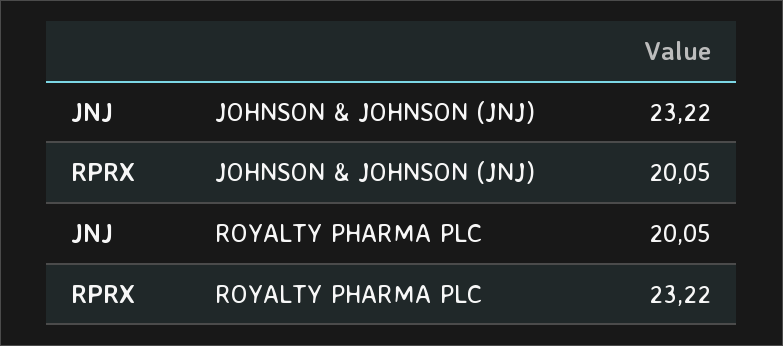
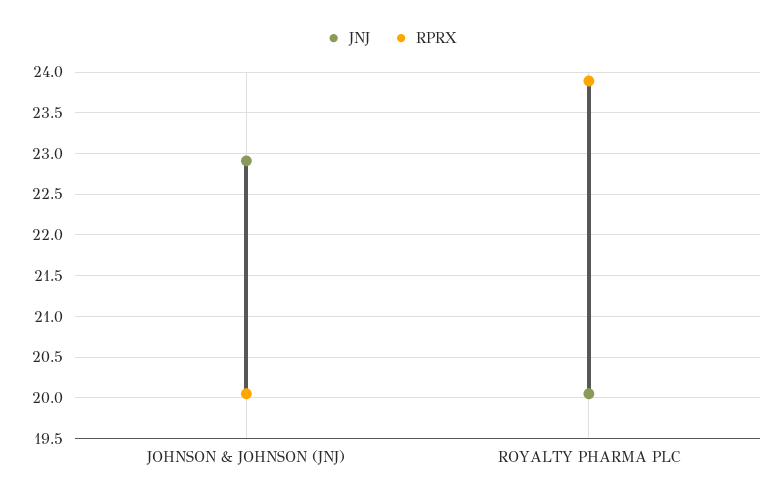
JNJ, JOHNSON & JOHNSON (JNJ): 23.22 -> 22.9
RPRX, ROYALTY PHARMA PLC: 23.22 -> 23.9

